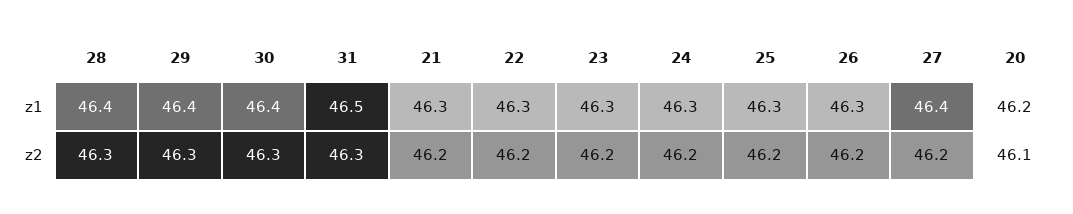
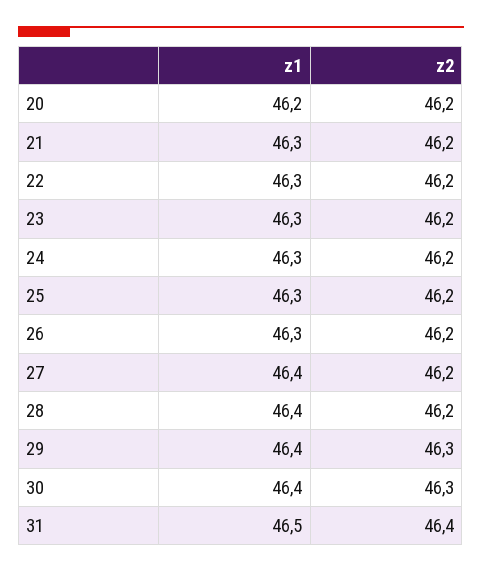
28, z2: 46.3 -> 46.2
31, z2: 46.3 -> 46.4
20, z2: 46.1 -> 46.2

